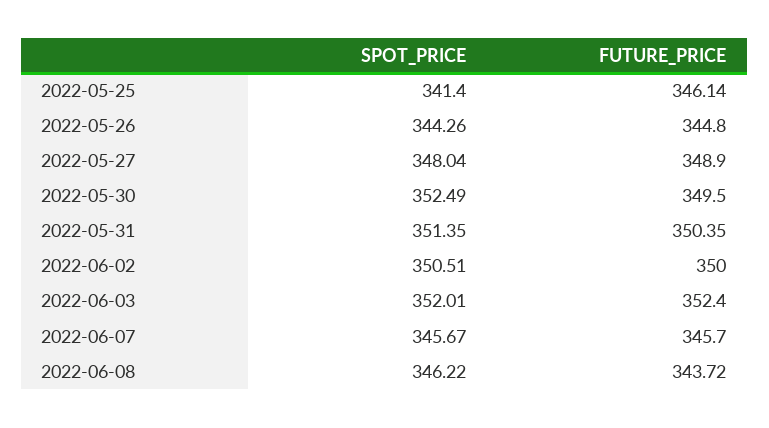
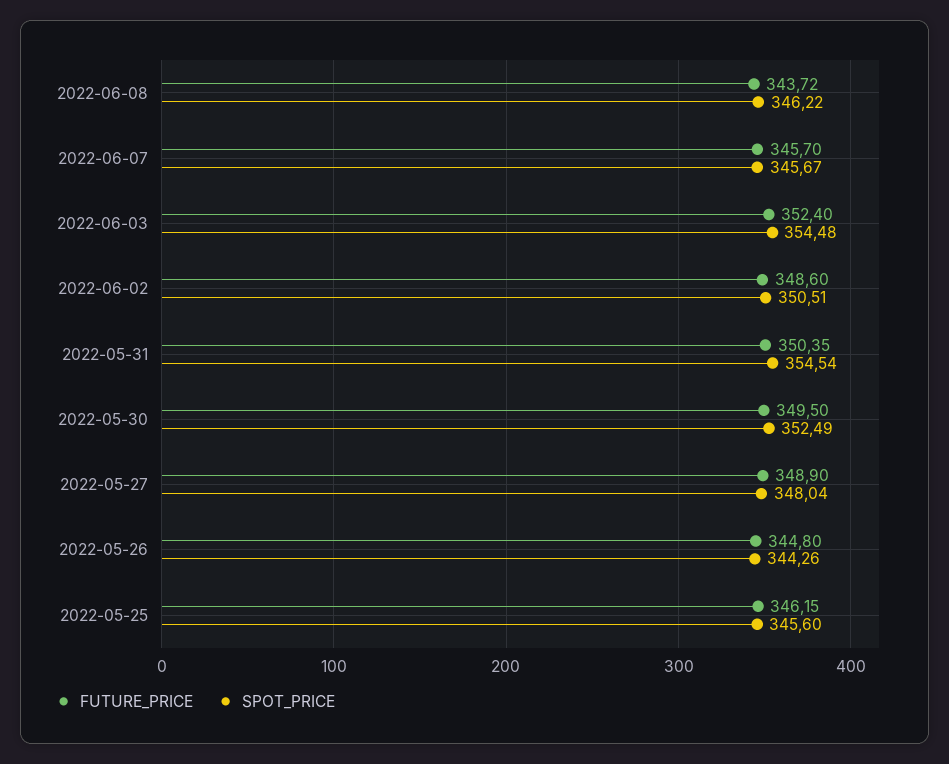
SPOT_PRICE, 2022-05-25: 341.4 -> 345.6
FUTURE_PRICE, 2022-05-25: 346.14 -> 346.15
SPOT_PRICE, 2022-05-31: 351.35 -> 354.54
FUTURE_PRICE, 2022-06-02: 350 -> 348.6
SPOT_PRICE, 2022-06-03: 352.01 -> 354.48

